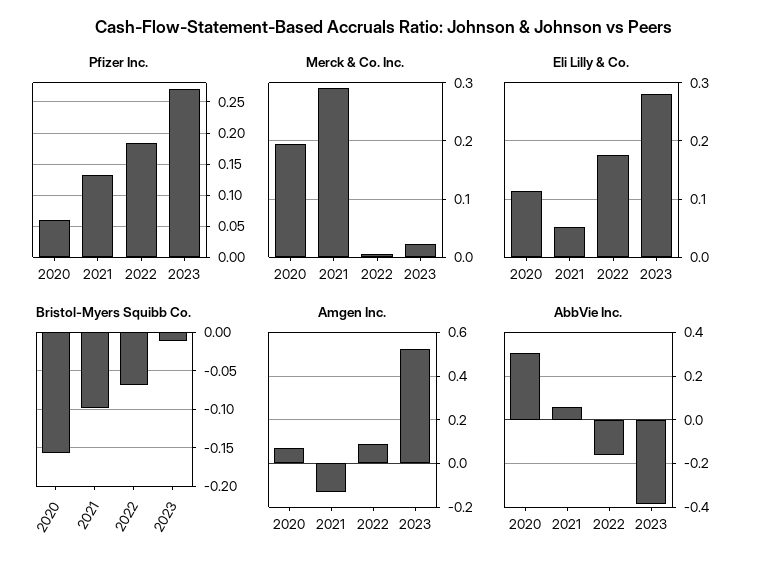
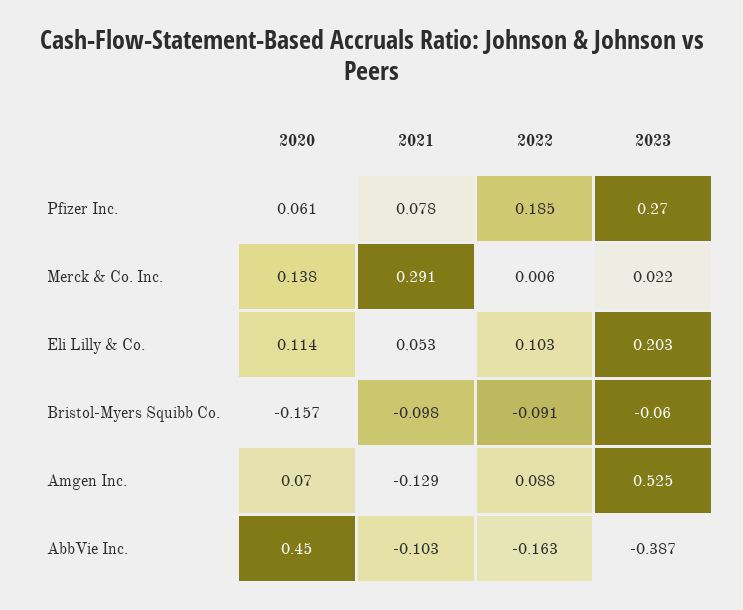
Pfizer Inc., 2021: 0.13 -> 0.078
Merck & Co. Inc., 2020: 0.2 -> 0.138
Eli Lilly & Co., 2022: 0.18 -> 0.103
Eli Lilly & Co., 2023: 0.28 -> 0.203
Bristol-Myers Squibb Co., 2022: -0.07 -> -0.091
Bristol-Myers Squibb Co., 2023: -0.01 -> -0.06
AbbVie Inc., 2020: 0.3 -> 0.45
AbbVie Inc., 2021: 0.05 -> -0.103

